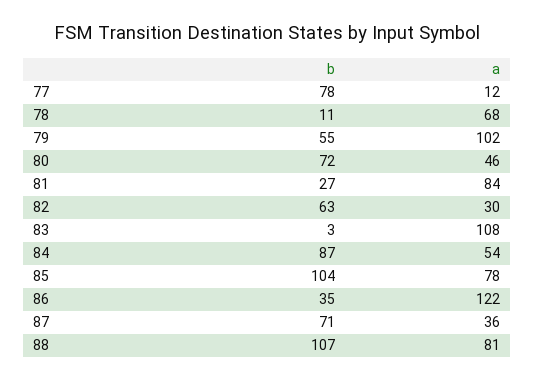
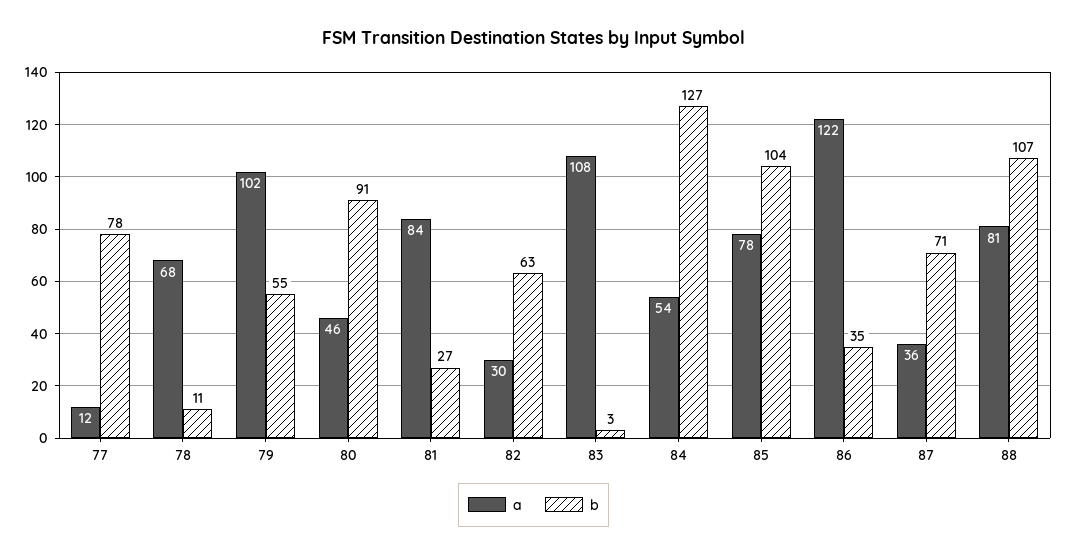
b, 80: 72 -> 91
b, 84: 87 -> 127

